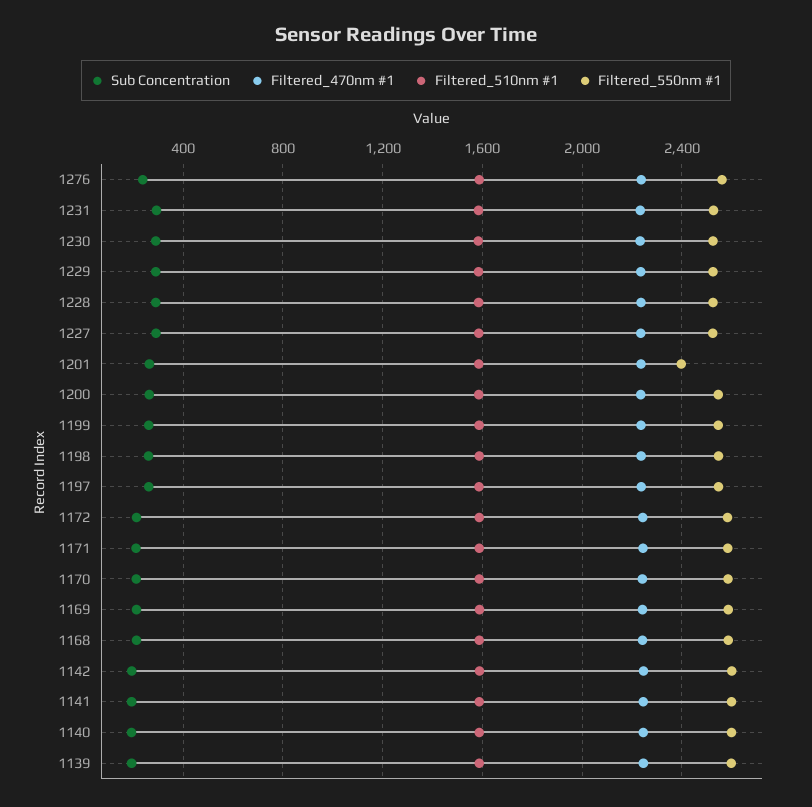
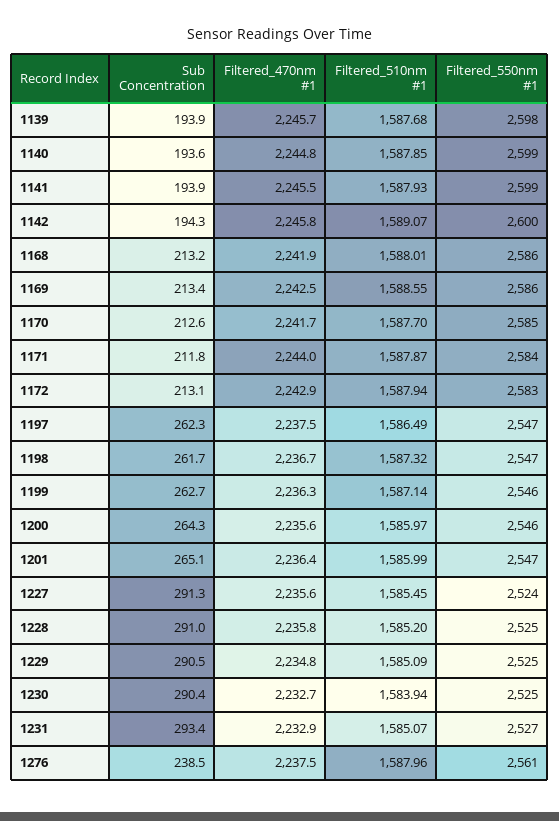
Filtered_550nm #1, 1201: 2400 -> 2547

